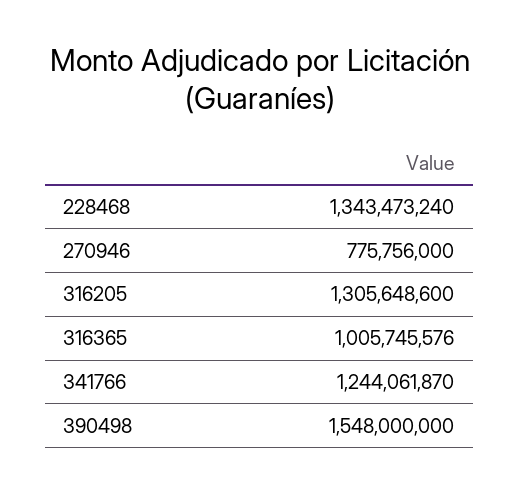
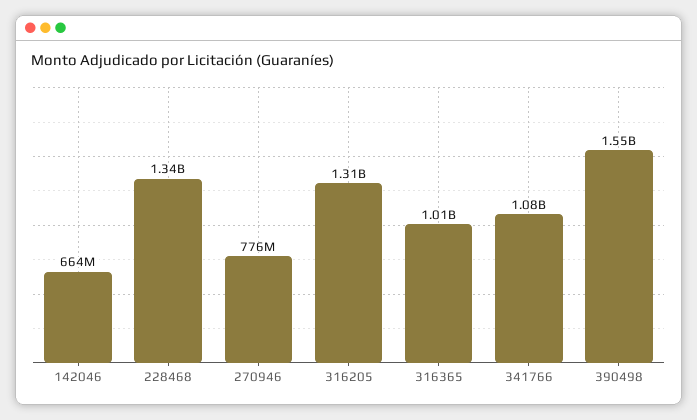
341766: 1244061870 -> 1080000000
142046: none -> 664000000

